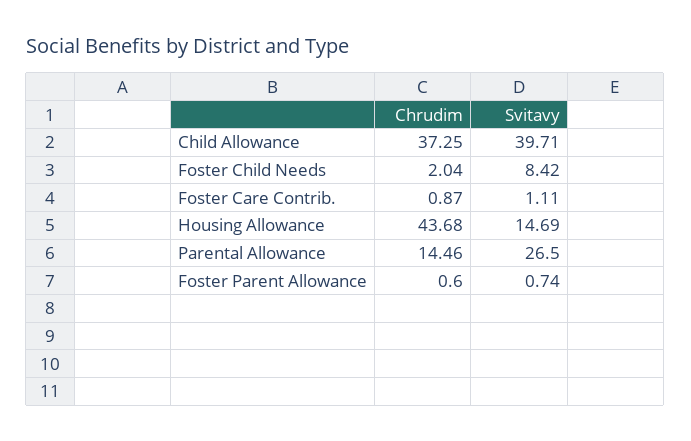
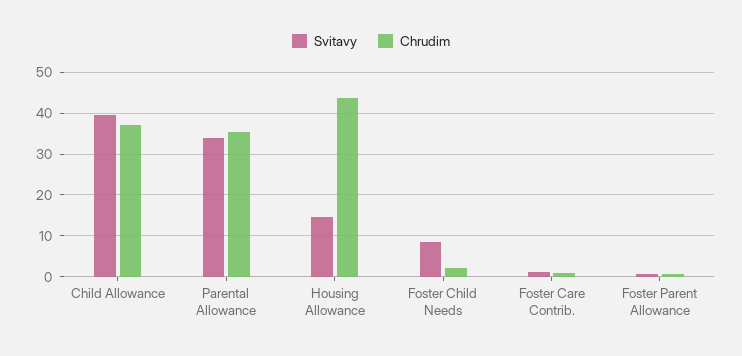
Chrudim, Parental Allowance: 14.46 -> 36
Svitavy, Parental Allowance: 26.5 -> 34

